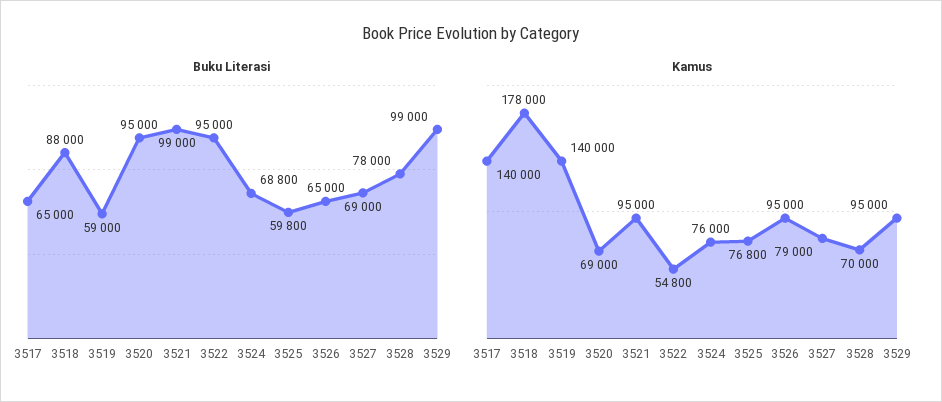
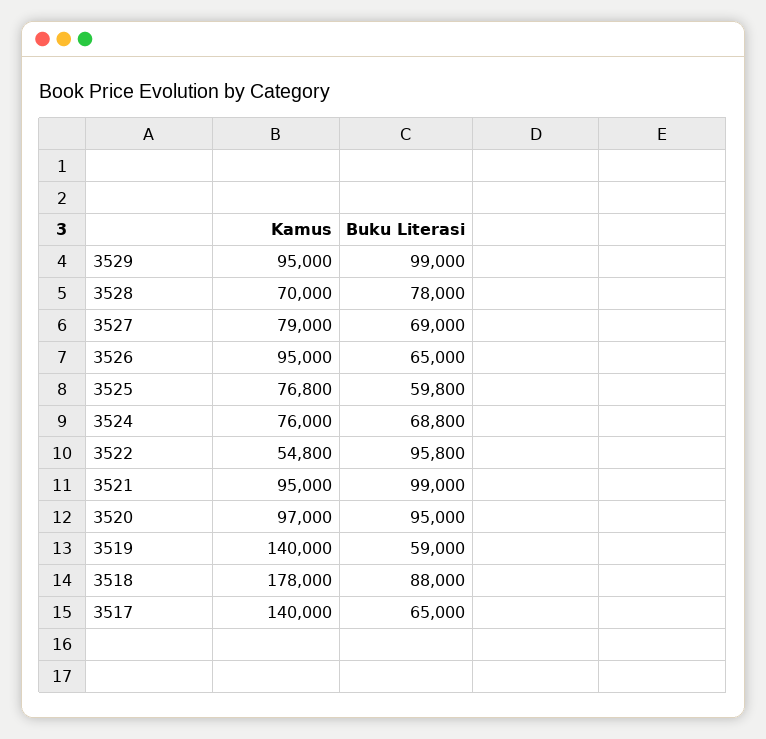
Buku Literasi, 3522: 95000 -> 95800
Kamus, 3520: 69000 -> 97000

